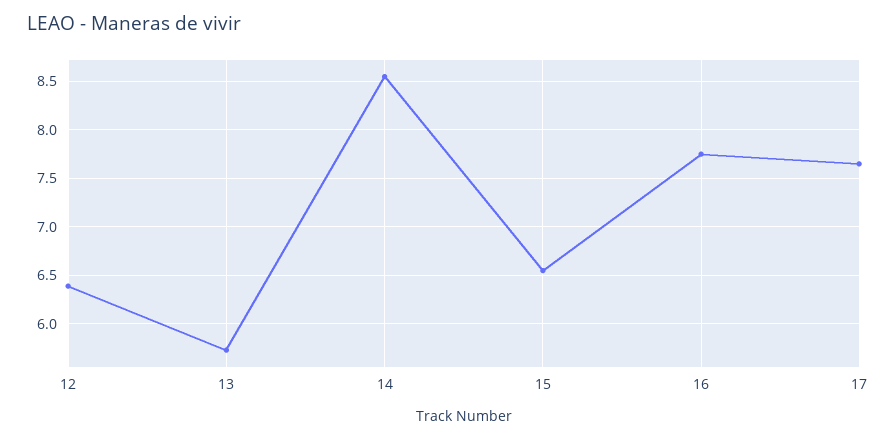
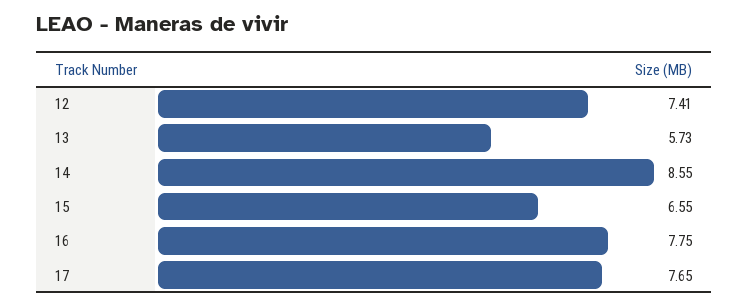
12: 6.4 -> 7.41

